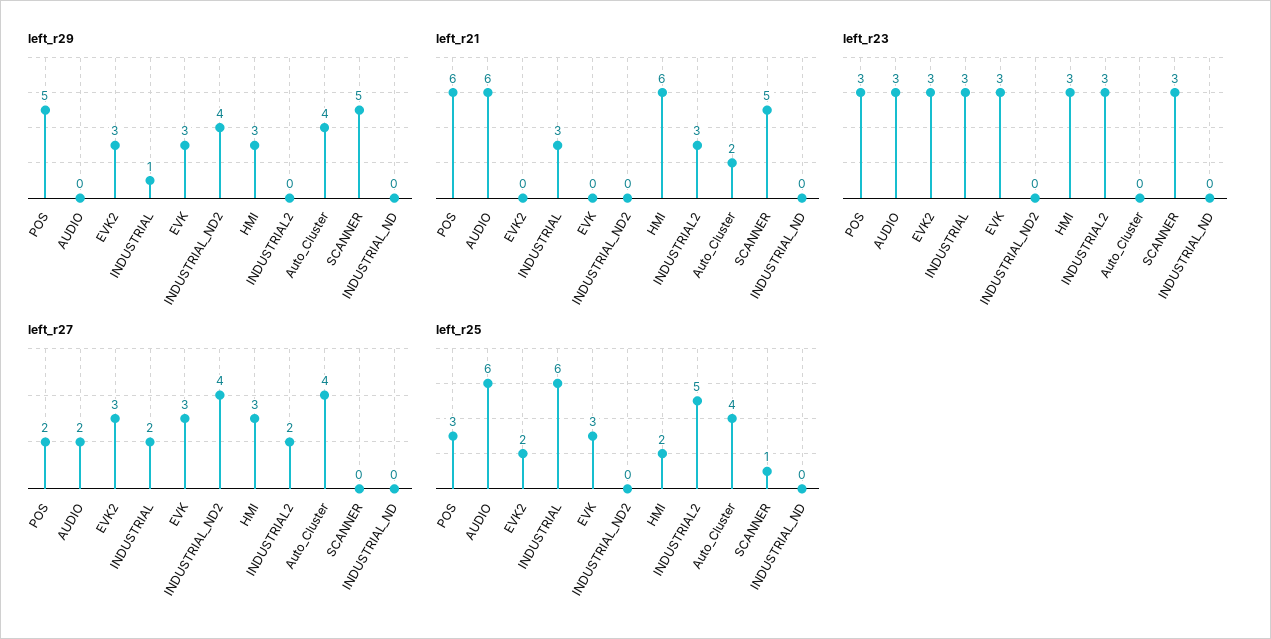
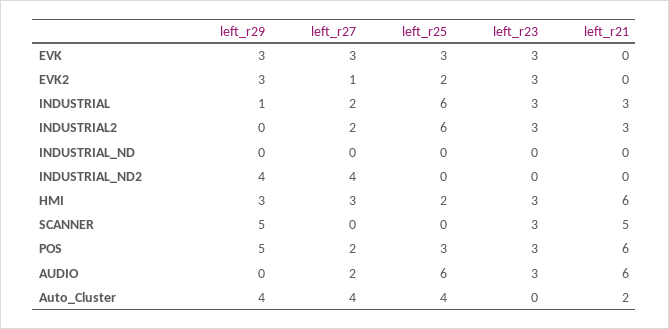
left_r27, EVK2: 3 -> 1
left_r25, INDUSTRIAL2: 5 -> 6
left_r25, SCANNER: 1 -> 0

